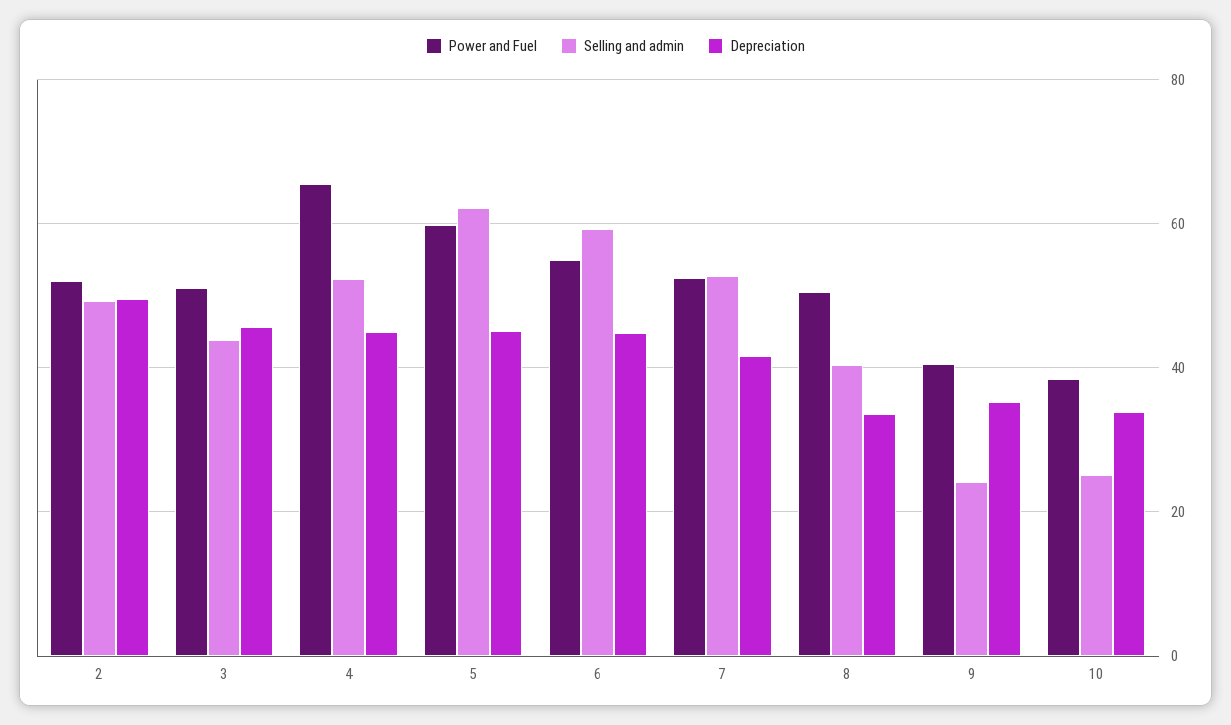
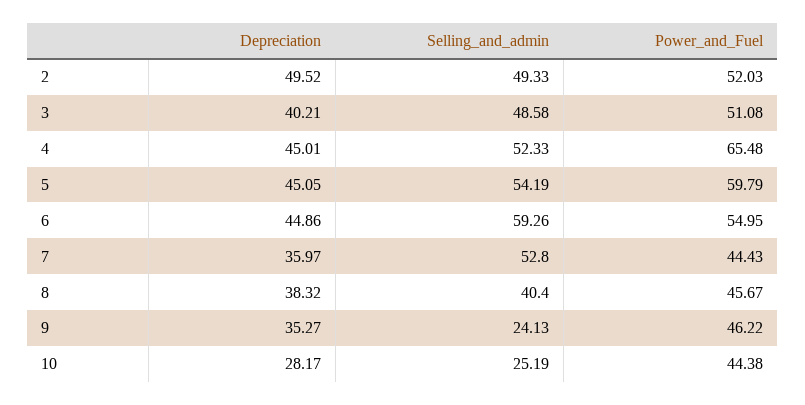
Selling and admin, 3: 44 -> 48.58
Depreciation, 3: 46 -> 40.21
Selling and admin, 5: 62 -> 54.19
Power and Fuel, 7: 52 -> 44.43
Depreciation, 7: 42 -> 35.97
Power and Fuel, 8: 50 -> 45.67
Depreciation, 8: 34 -> 38.32
Power and Fuel, 9: 40 -> 46.22
Power and Fuel, 10: 38 -> 44.38
Depreciation, 10: 34 -> 28.17

